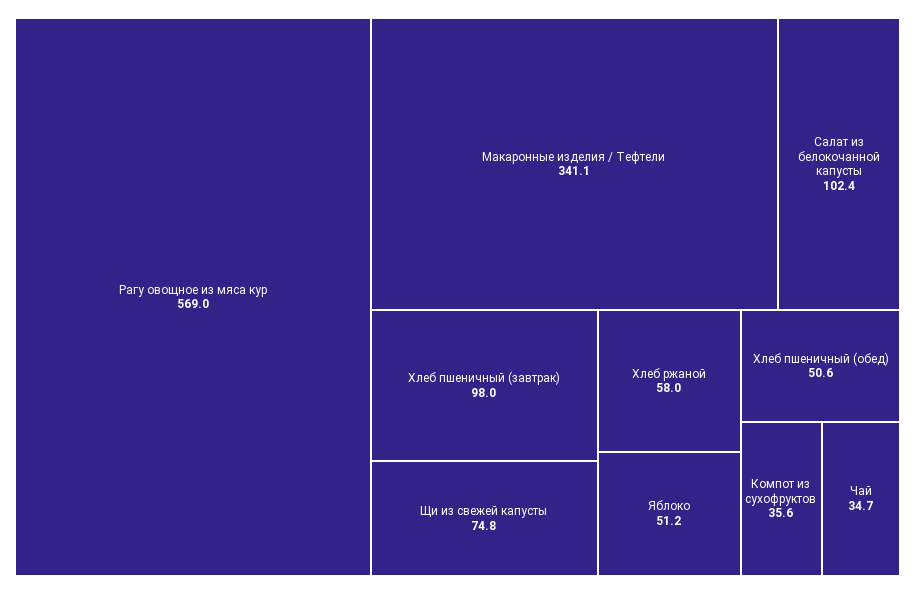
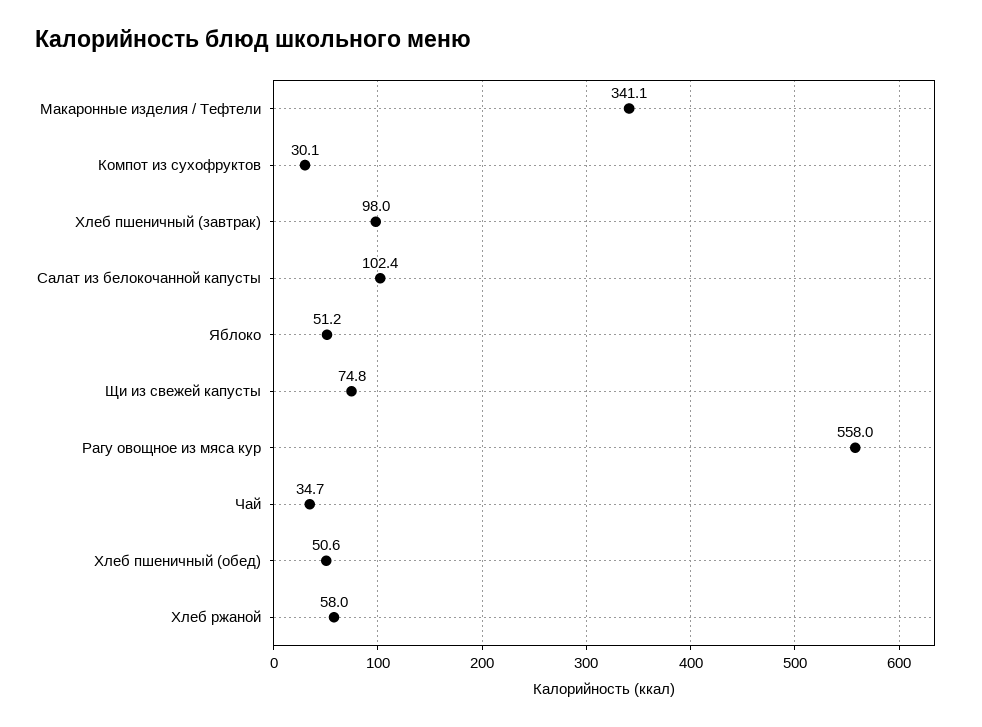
Рагу овощное из мяса кур: 569 -> 558
Компот из сухофруктов: 35.6 -> 30.1

